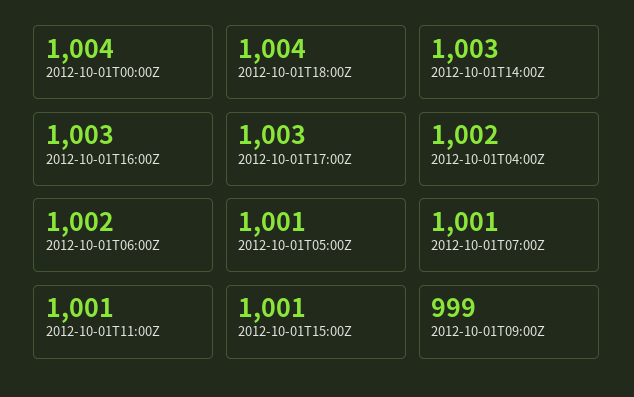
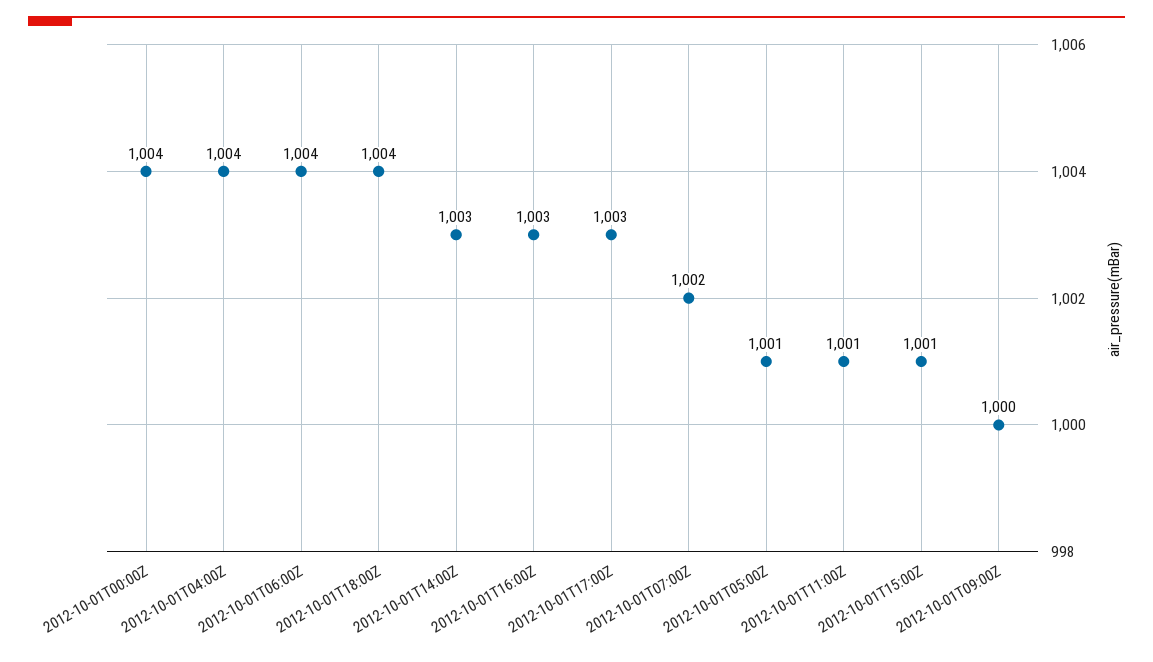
2012-10-01T04:00Z: 1002 -> 1004
2012-10-01T06:00Z: 1002 -> 1004
2012-10-01T07:00Z: 1001 -> 1002
2012-10-01T09:00Z: 999 -> 1000

